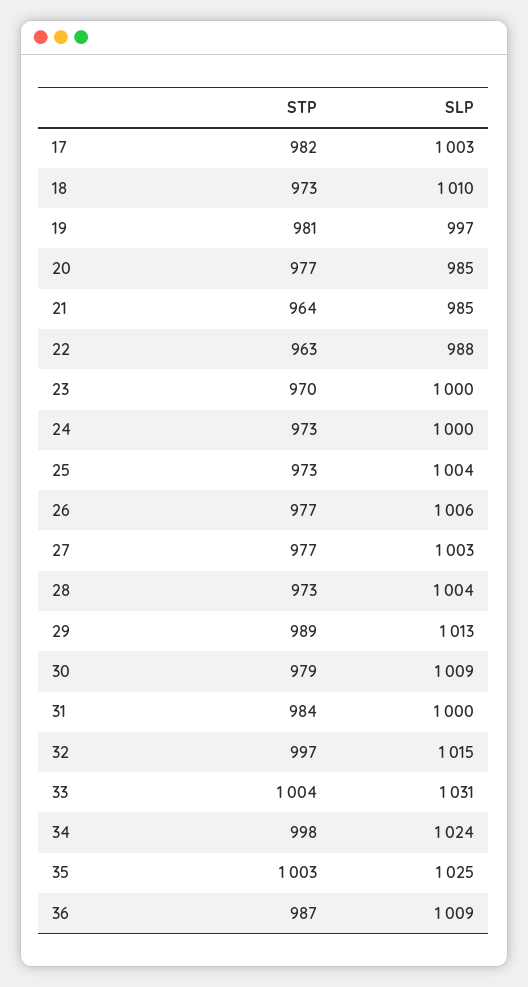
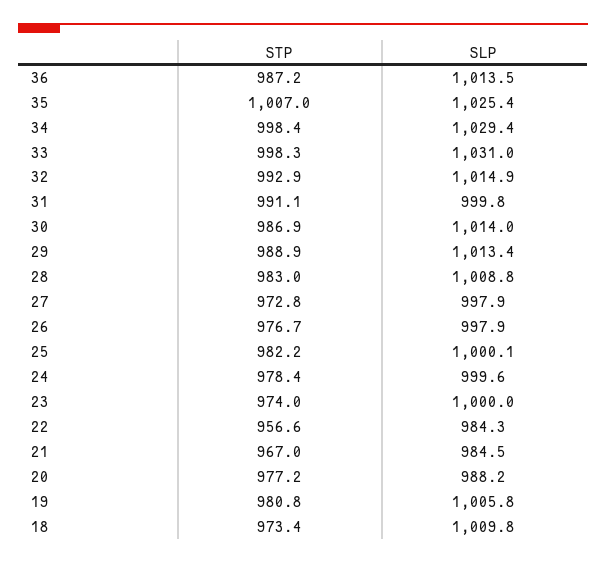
STP, 17: 982 -> none
SLP, 17: 1003 -> none
SLP, 19: 997 -> 1005.8
SLP, 20: 985 -> 988.2
STP, 21: 964 -> 967
STP, 22: 963 -> 956.6
SLP, 22: 988 -> 984.3
STP, 23: 970 -> 974
STP, 24: 973 -> 978.4
STP, 25: 973 -> 982.2
SLP, 25: 1004 -> 1000.1
SLP, 26: 1006 -> 997.9
STP, 27: 977 -> 972.8
SLP, 27: 1003 -> 997.9
STP, 28: 973 -> 983
SLP, 28: 1004 -> 1008.8
STP, 30: 979 -> 986.9
SLP, 30: 1009 -> 1014
STP, 31: 984 -> 991.1
STP, 32: 997 -> 992.9
STP, 33: 1004 -> 998.3
SLP, 34: 1024 -> 1029.4
STP, 35: 1003 -> 1007
SLP, 36: 1009 -> 1013.5

